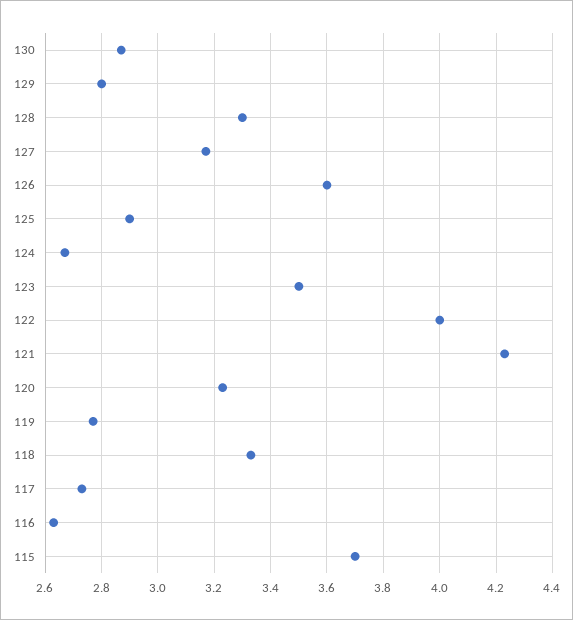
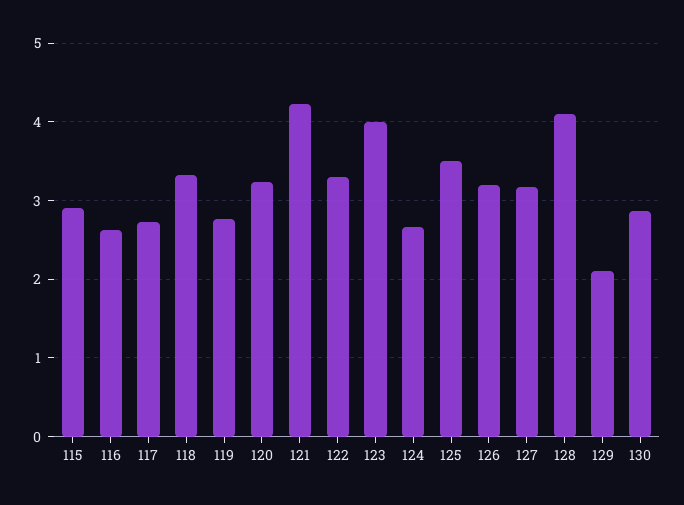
129: 2.8 -> 2.1
128: 3.3 -> 4.1
126: 3.6 -> 3.2
125: 2.9 -> 3.5
123: 3.5 -> 4
122: 4 -> 3.3
115: 3.7 -> 2.9

